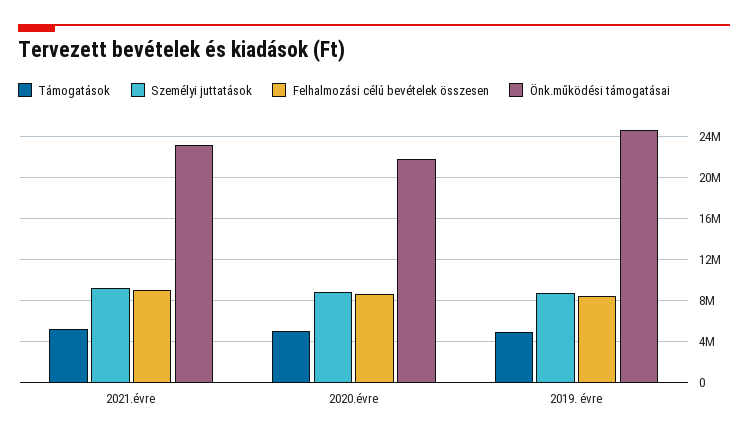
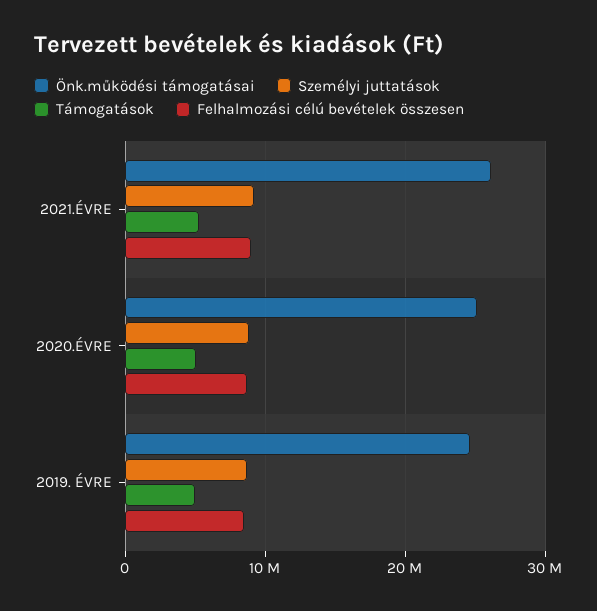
Önk.működési támogatásai, 2021.évre: 23000000 -> 26000000
Önk.működési támogatásai, 2020.évre: 22000000 -> 25000000

